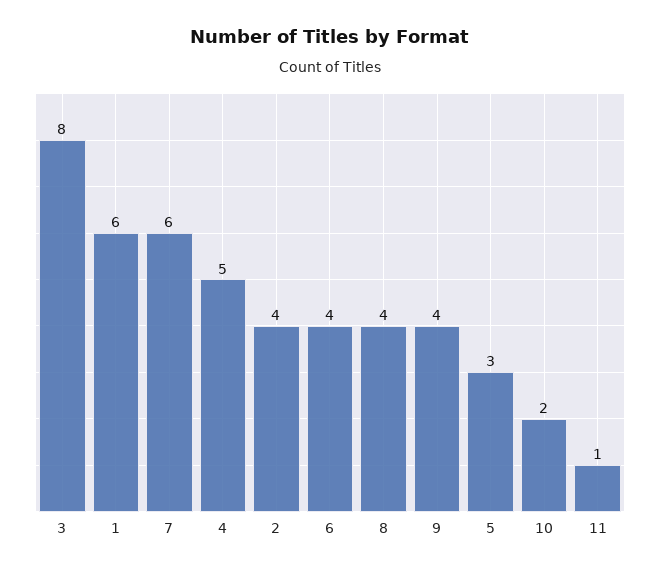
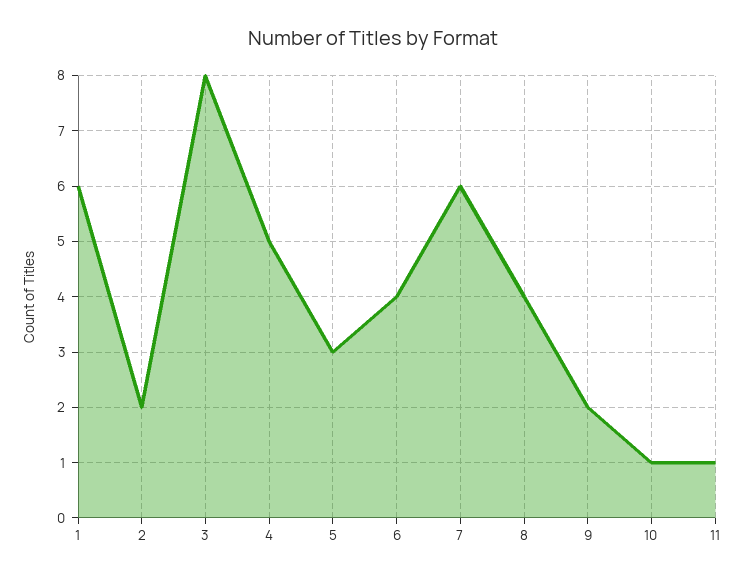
2: 4 -> 2
9: 4 -> 2
10: 2 -> 1

